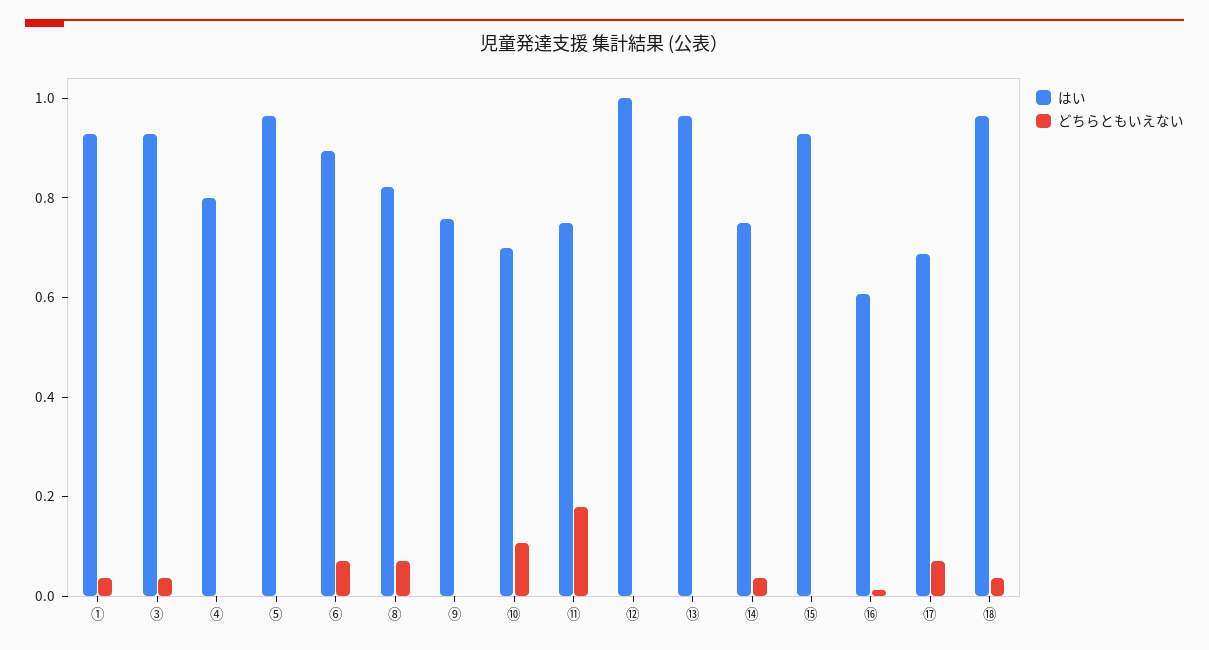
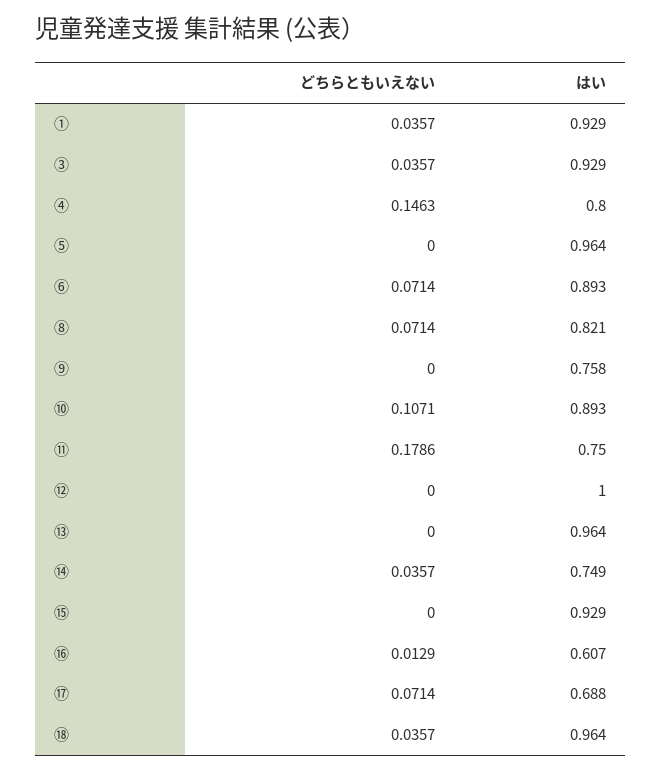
どちらともいえない, ④: 0 -> 0.1463
はい, ⑩: 0.7 -> 0.893

